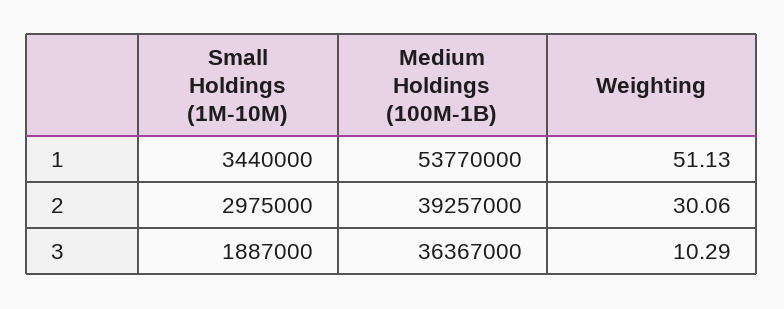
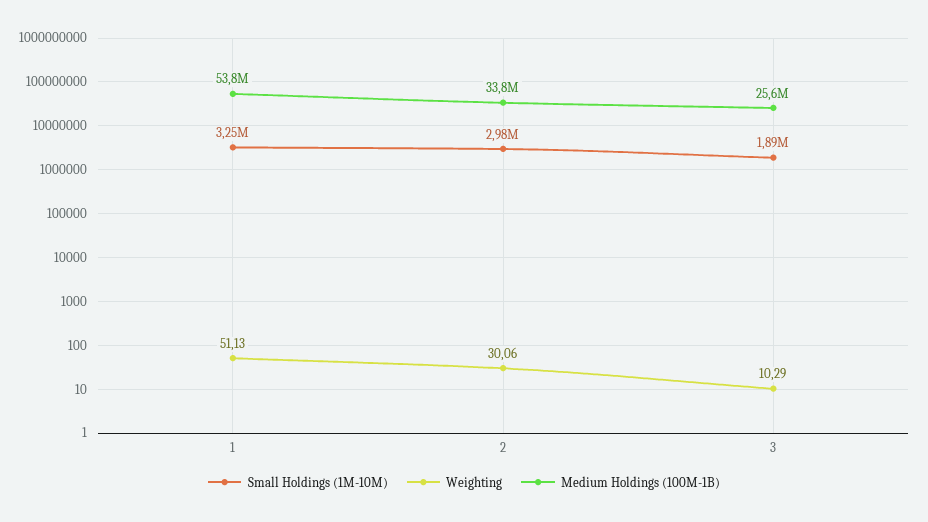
Small Holdings (1M-10M), 1: 3440000 -> 3250000
Medium Holdings (100M-1B), 2: 39257000 -> 33800000
Medium Holdings (100M-1B), 3: 36367000 -> 25600000

